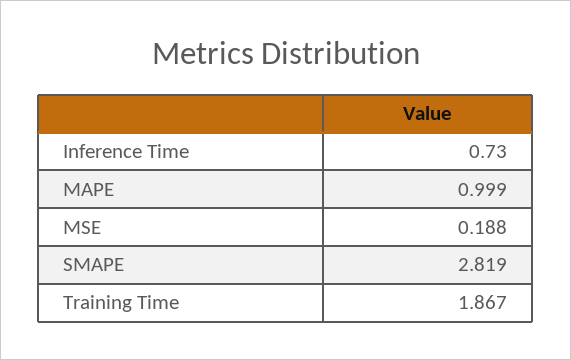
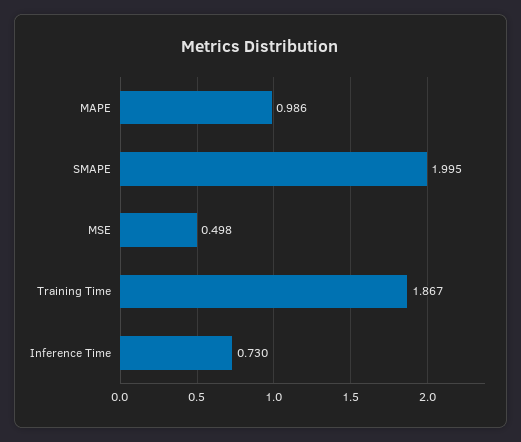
MAPE: 0.999 -> 0.986
MSE: 0.188 -> 0.498
SMAPE: 2.819 -> 1.995

